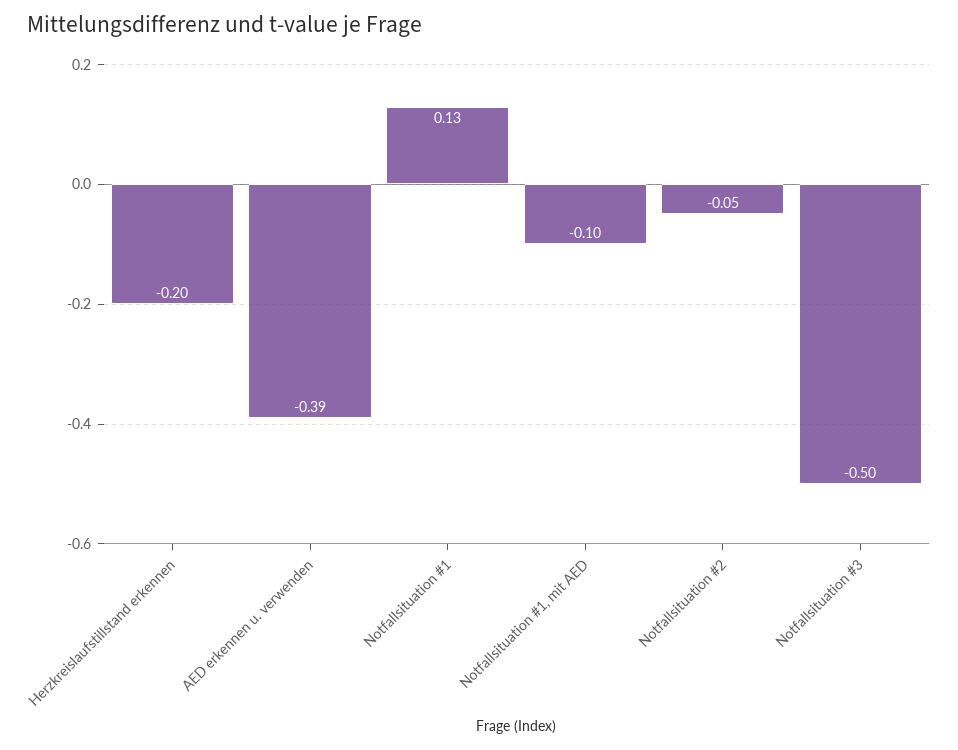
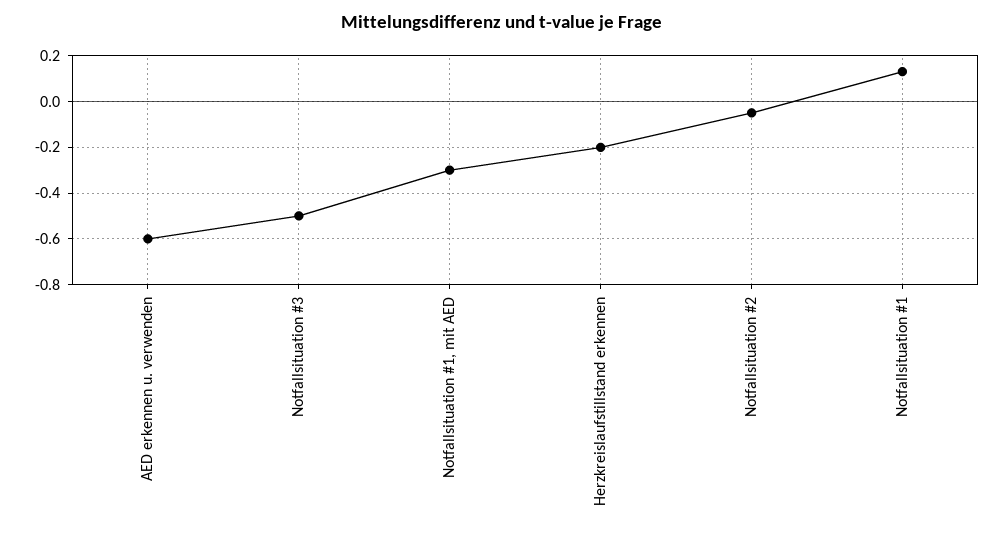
AED erkennen u. verwenden: -0.39 -> -0.6
Notfallsituation #1, mit AED: -0.1 -> -0.3

